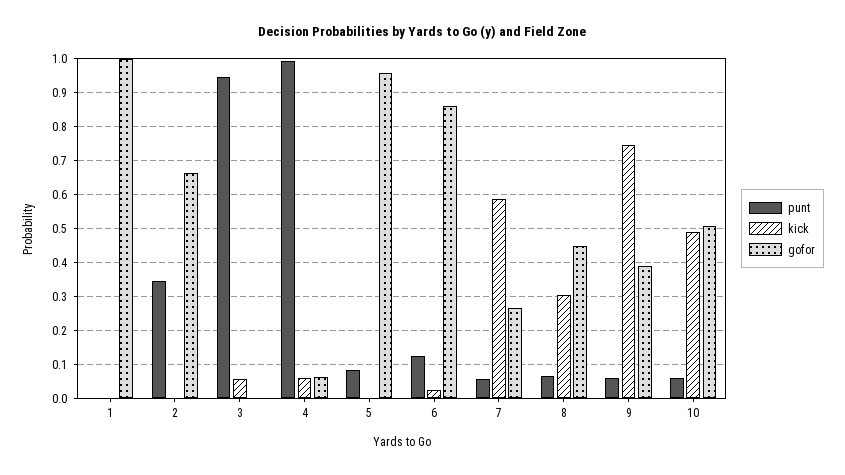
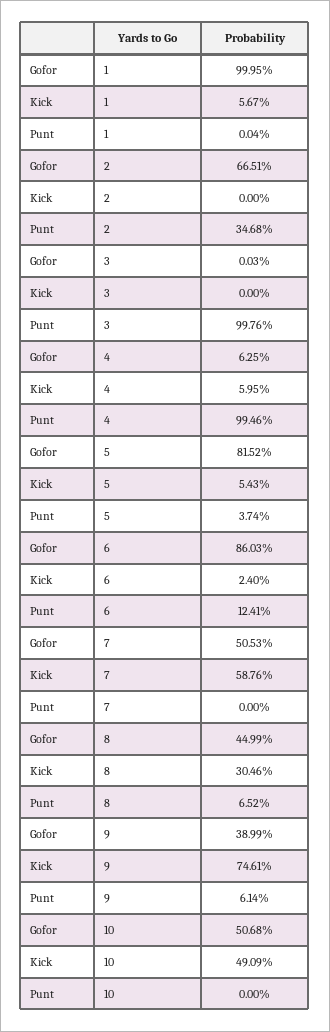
kick, 1: 0 -> 0.0567
punt, 3: 0.94 -> 0.9976
kick, 3: 0.06 -> 0
punt, 5: 0.08 -> 0.0374
kick, 5: 0 -> 0.0543
gofor, 5: 0.96 -> 0.8152
punt, 7: 0.06 -> 0
gofor, 7: 0.26 -> 0.5053
punt, 10: 0.06 -> 0

